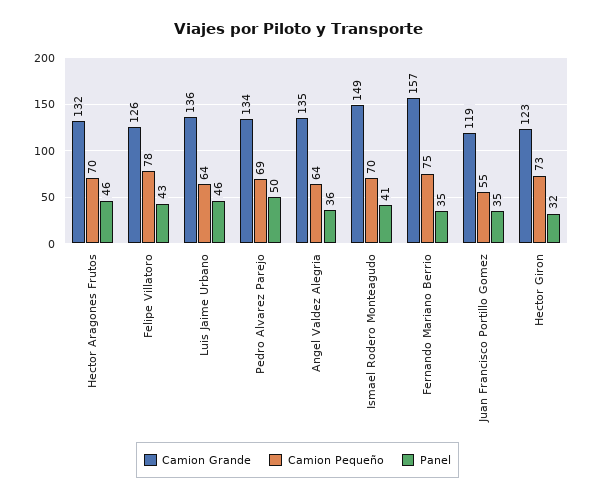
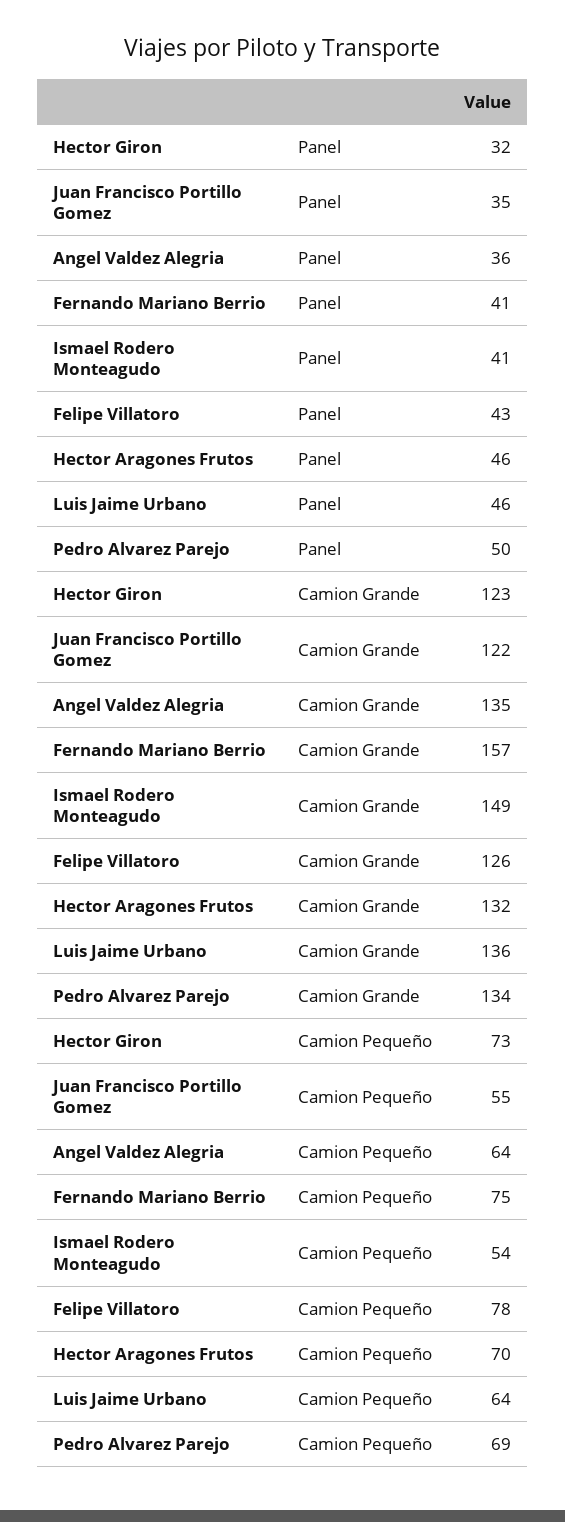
Camion Pequeño, Ismael Rodero Monteagudo: 70 -> 54
Panel, Fernando Mariano Berrio: 35 -> 41
Camion Grande, Juan Francisco Portillo Gomez: 119 -> 122

